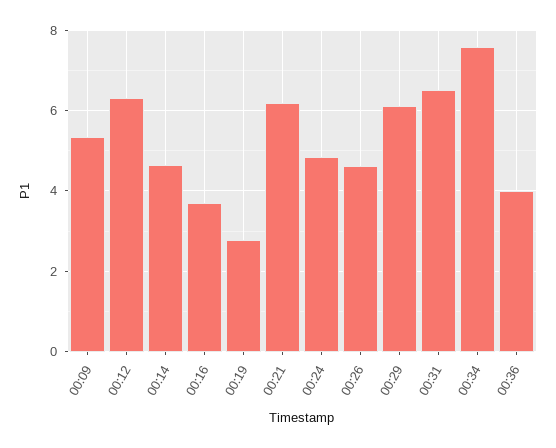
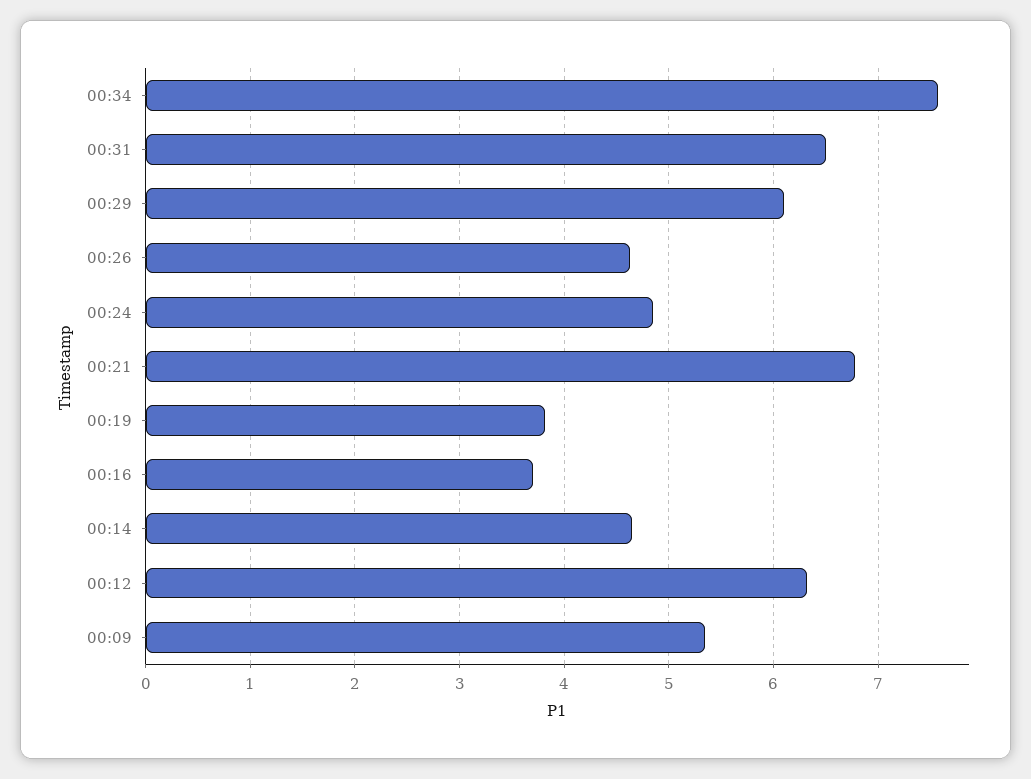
00:19: 2.8 -> 3.8
00:21: 6.2 -> 6.8
00:36: 4 -> none

